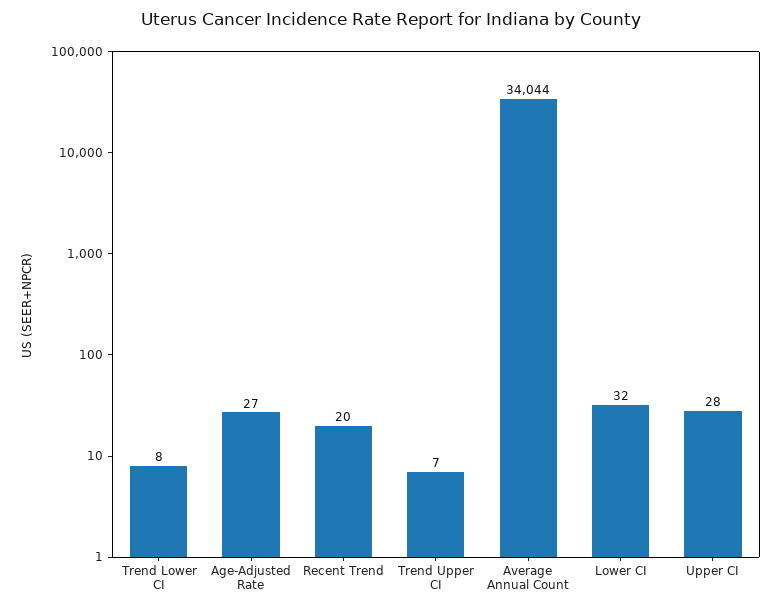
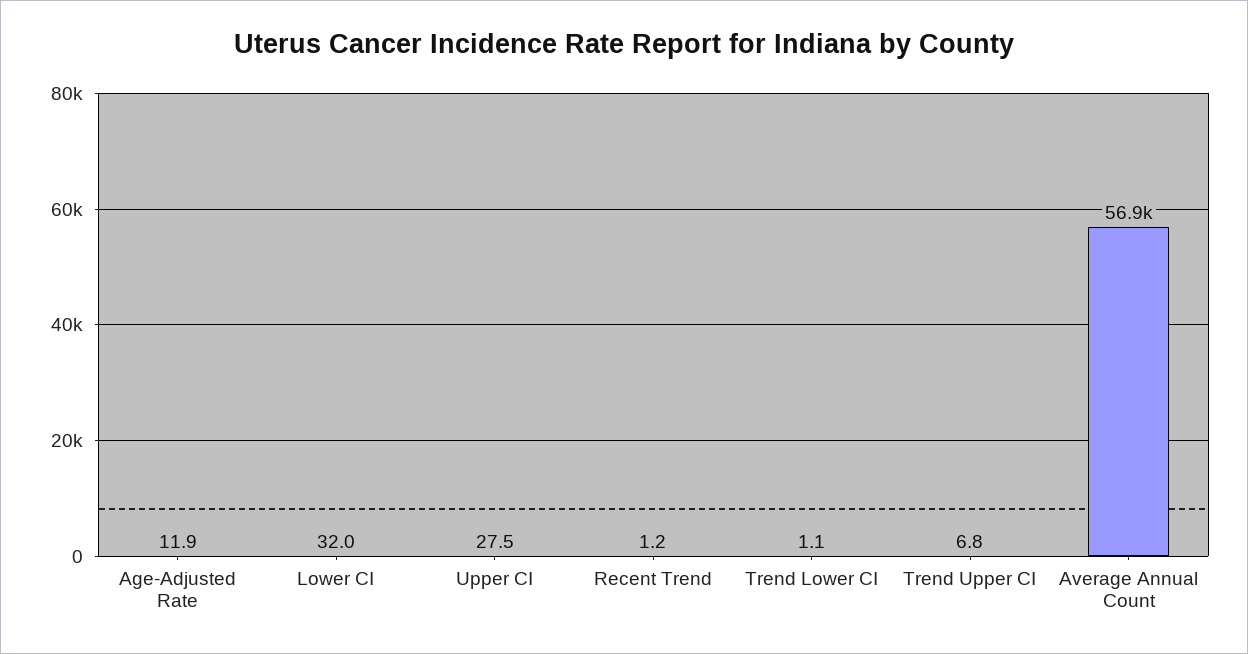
Trend Lower CI: 8 -> 1.1
Age-Adjusted Rate: 27 -> 11.9
Recent Trend: 20 -> 1.2
Average Annual Count: 34044 -> 56900

